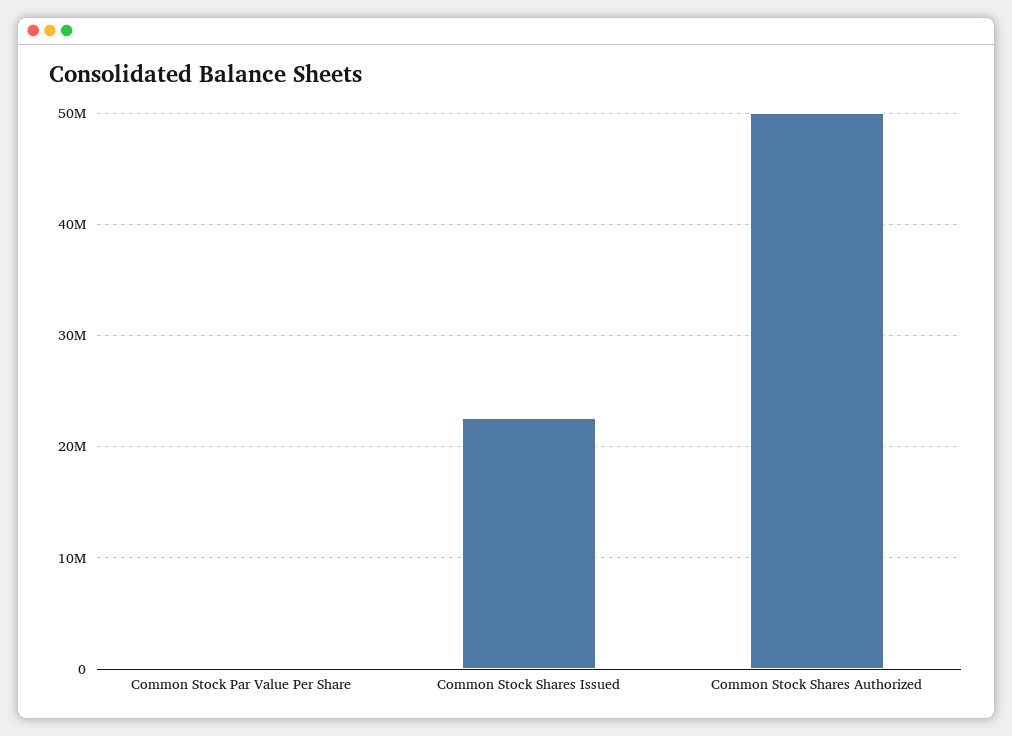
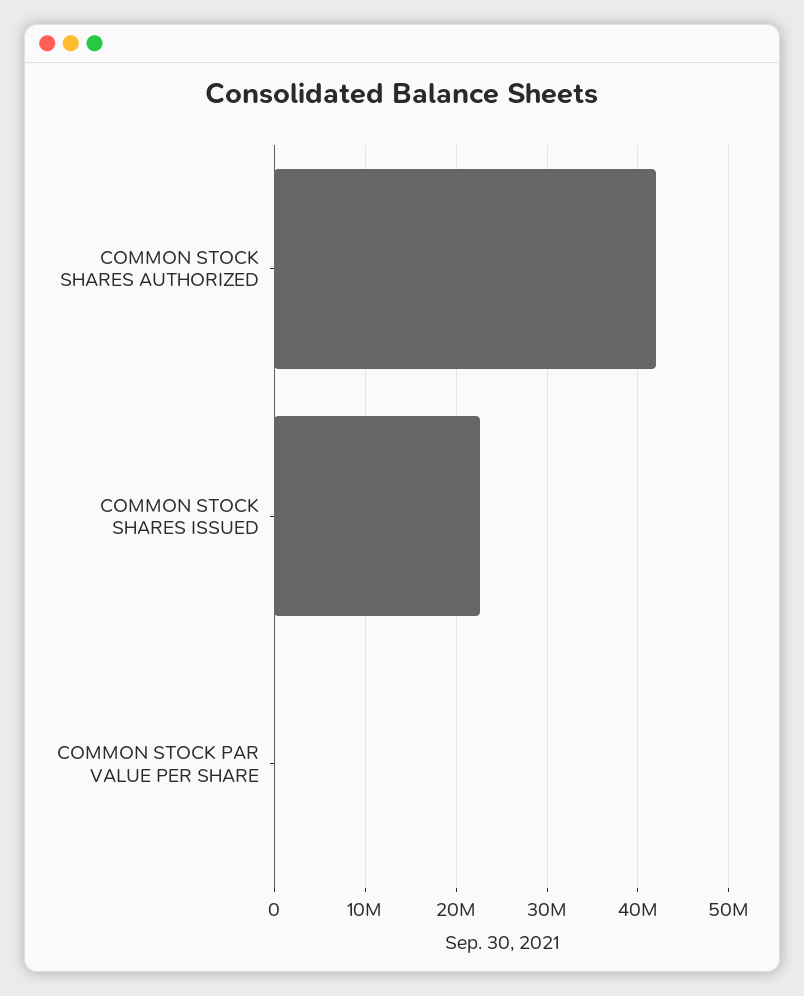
Common Stock Shares Authorized: 50000000 -> 42000000

